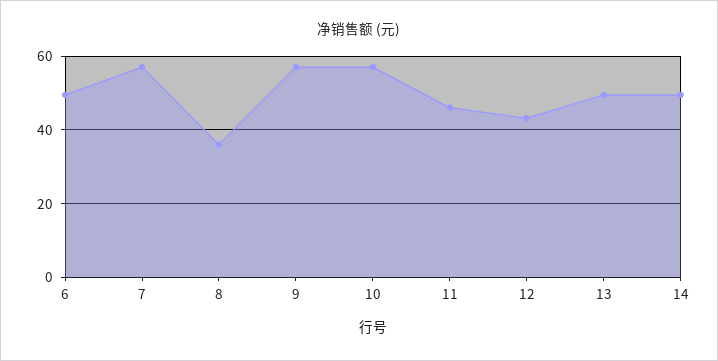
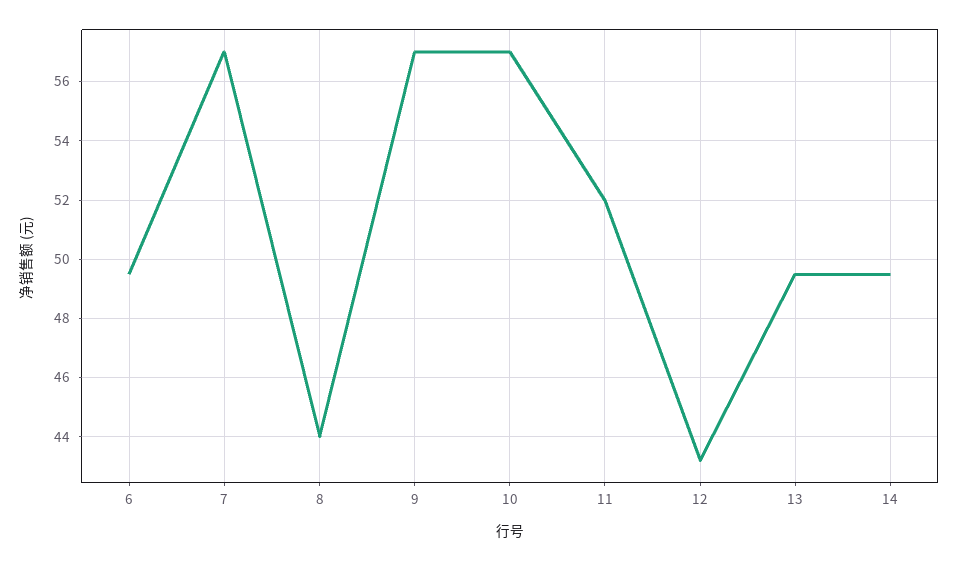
8: 36 -> 44
11: 46 -> 52

